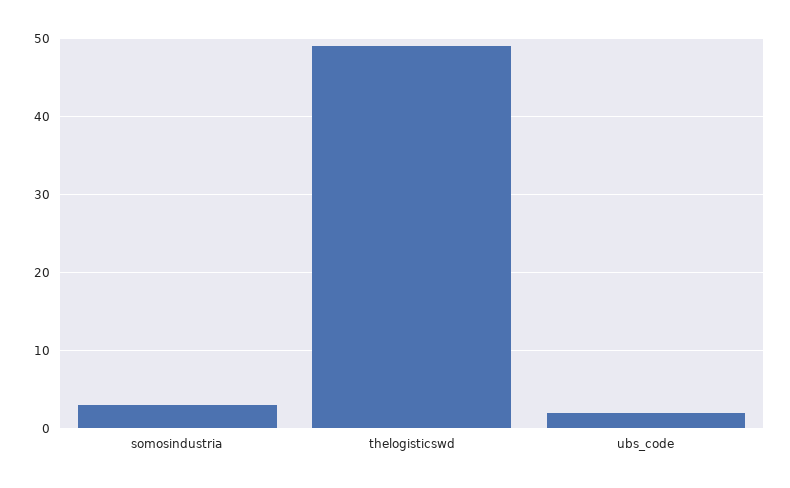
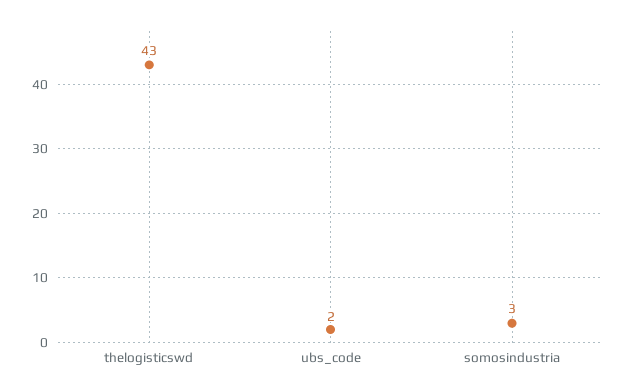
thelogisticswd: 49 -> 43

